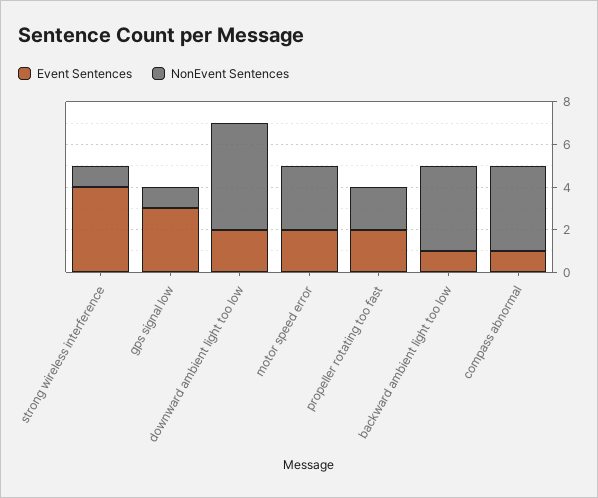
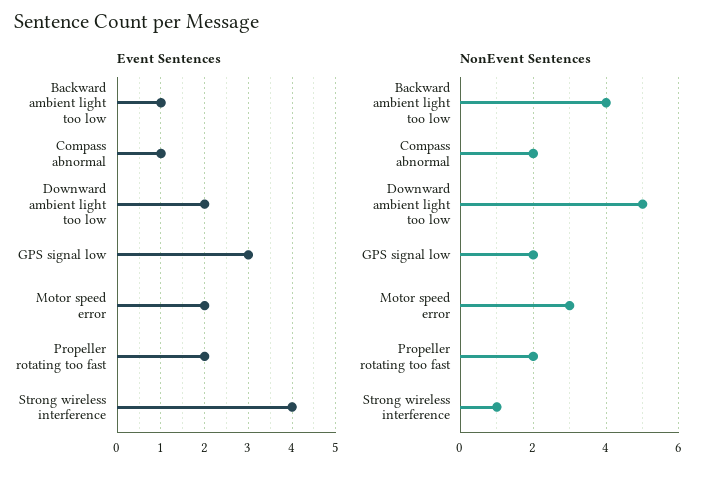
NonEvent Sentences, gps signal low: 1 -> 2
NonEvent Sentences, compass abnormal: 4 -> 2

